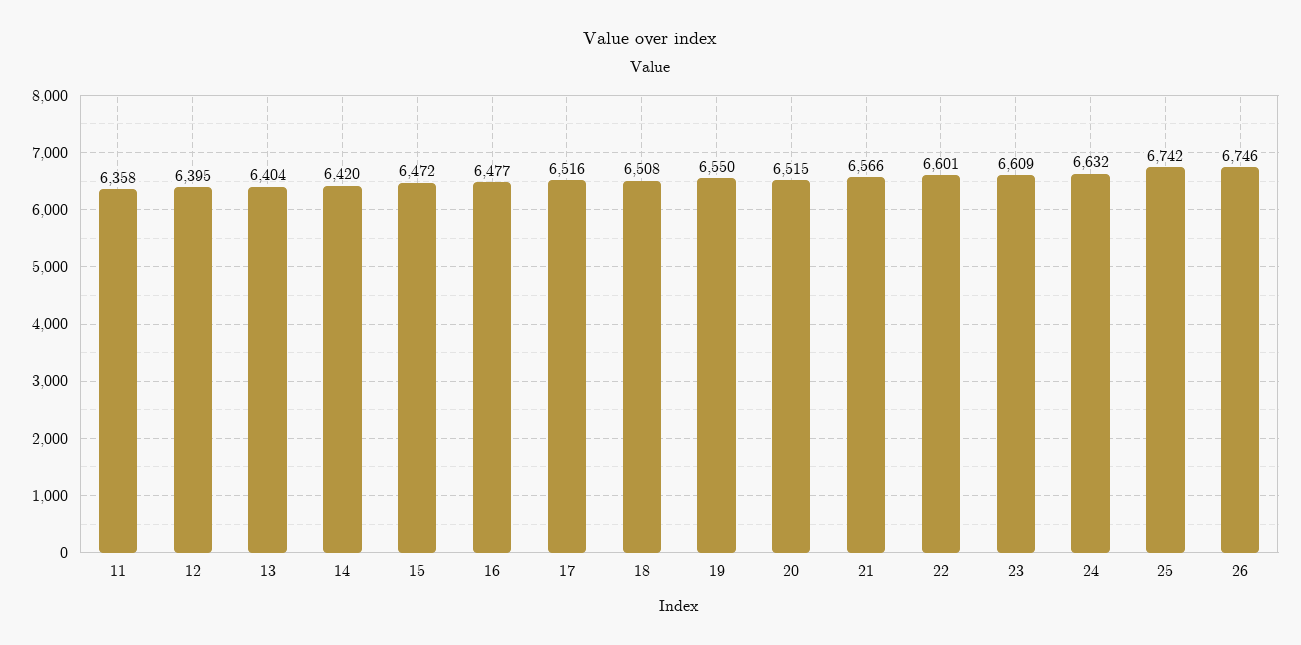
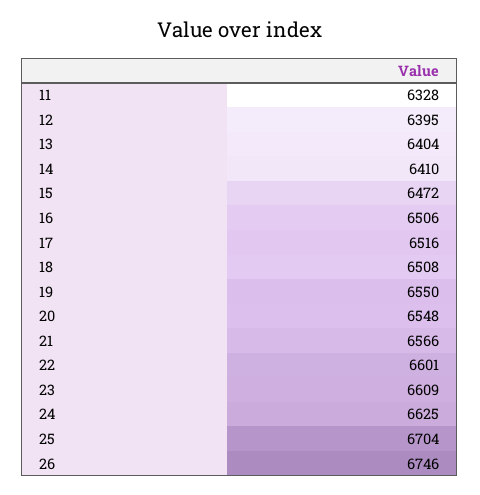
11: 6358 -> 6328
14: 6420 -> 6410
16: 6477 -> 6506
20: 6515 -> 6548
24: 6632 -> 6625
25: 6742 -> 6704

